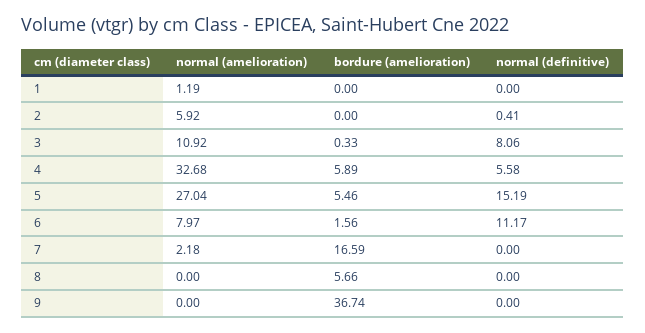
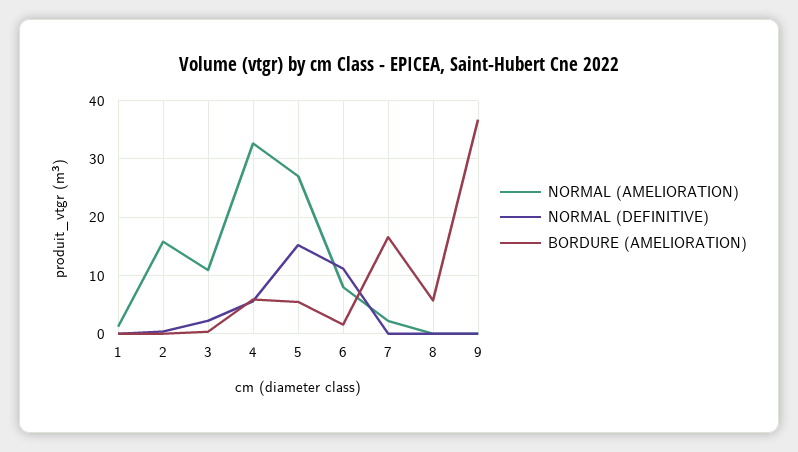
normal (amelioration), 2: 5.92 -> 16
normal (definitive), 3: 8.06 -> 2

